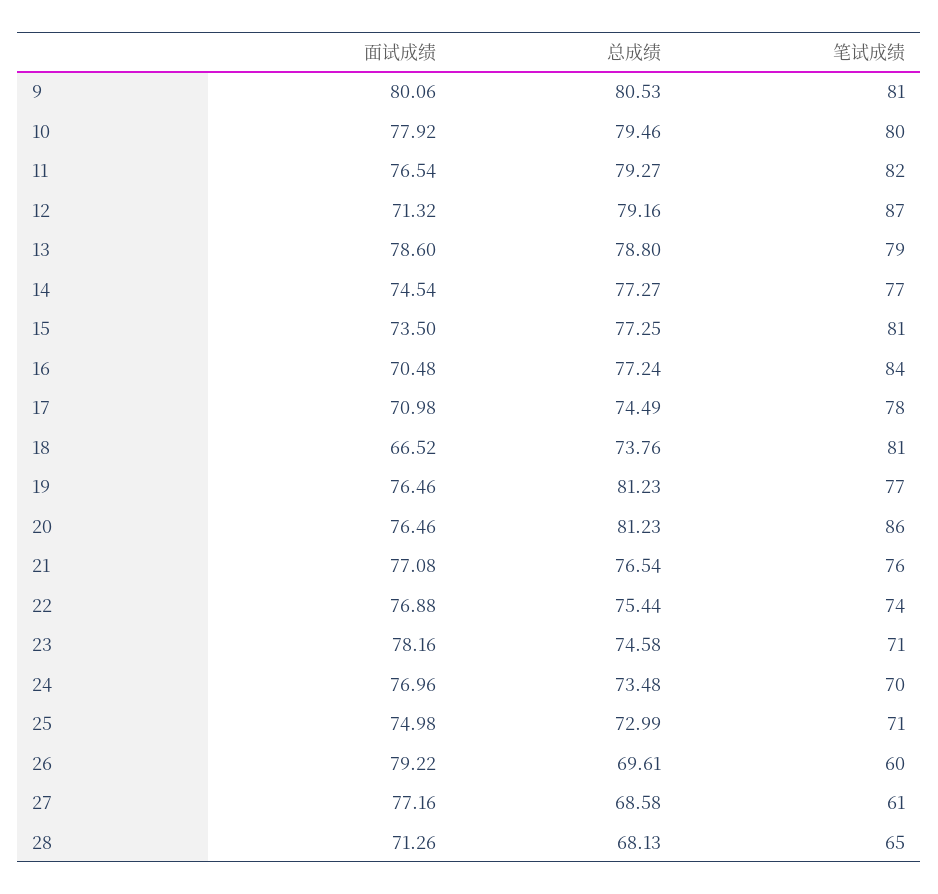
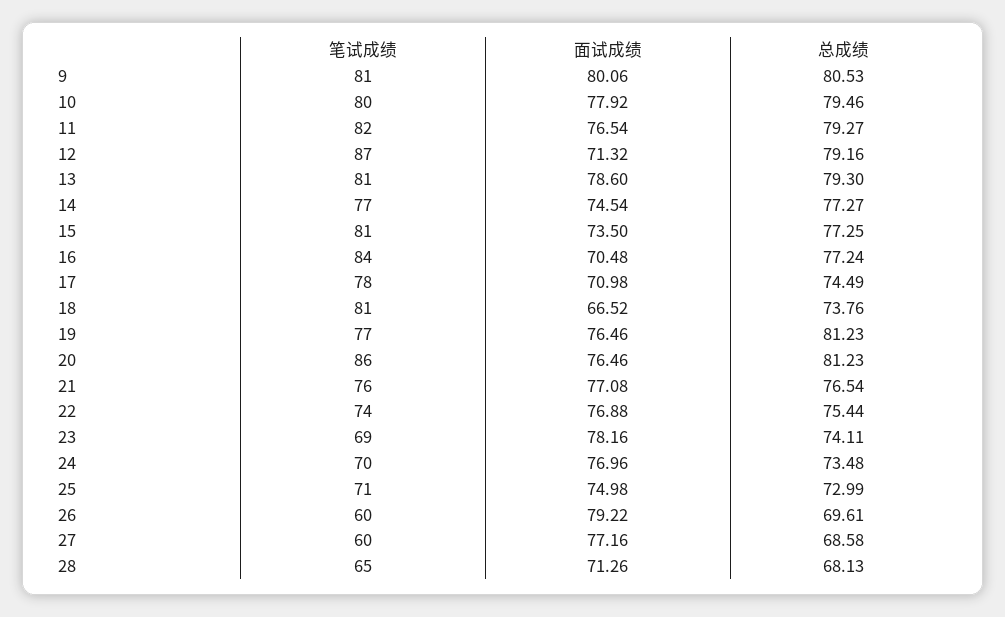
总成绩, 13: 78.8 -> 79.3
笔试成绩, 13: 79 -> 81
总成绩, 23: 74.58 -> 74.11
笔试成绩, 23: 71 -> 69
笔试成绩, 27: 61 -> 60

